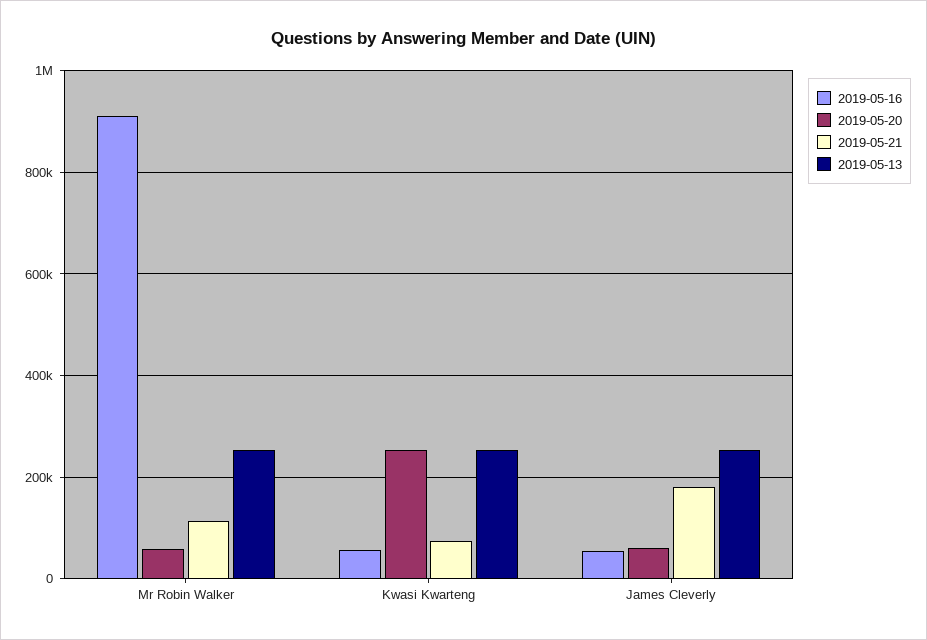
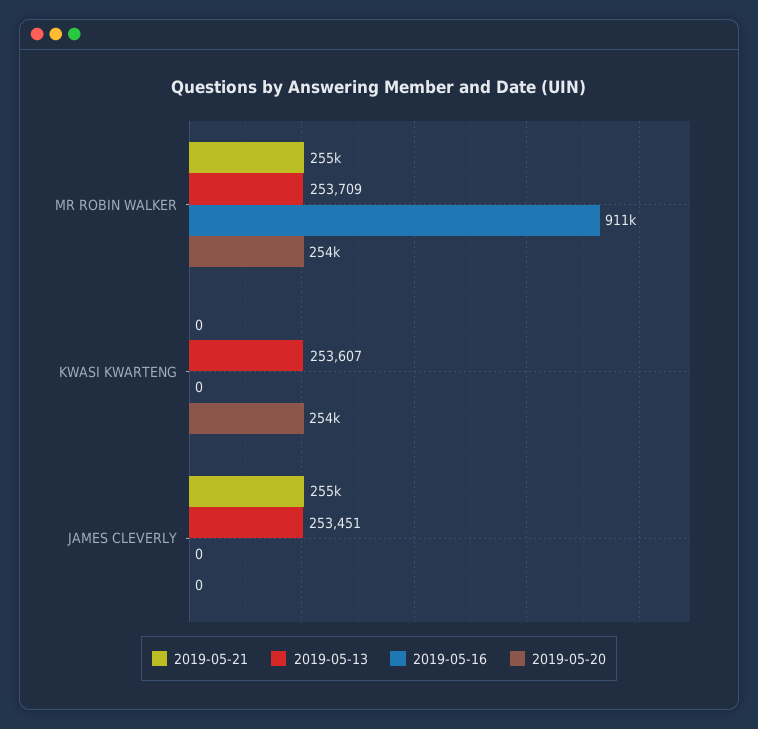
2019-05-20, Mr Robin Walker: 60000 -> 254000
2019-05-21, Mr Robin Walker: 120000 -> 255000
2019-05-16, Kwasi Kwarteng: 60000 -> 0
2019-05-21, Kwasi Kwarteng: 80000 -> 0
2019-05-16, James Cleverly: 60000 -> 0
2019-05-20, James Cleverly: 60000 -> 0
2019-05-21, James Cleverly: 180000 -> 255000

